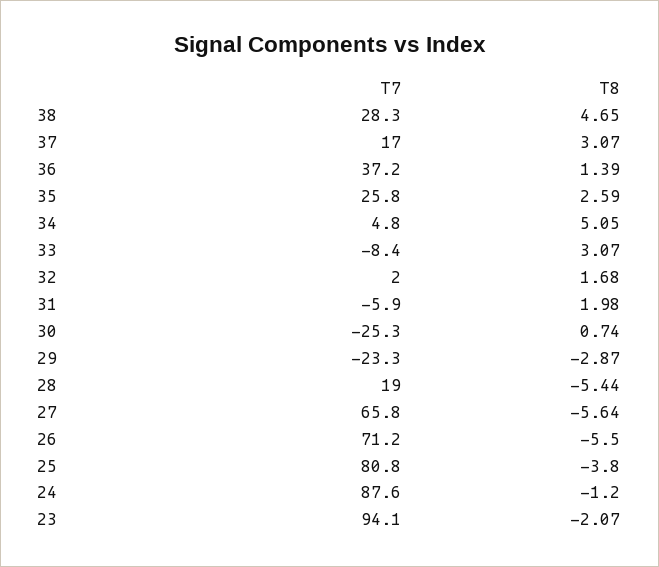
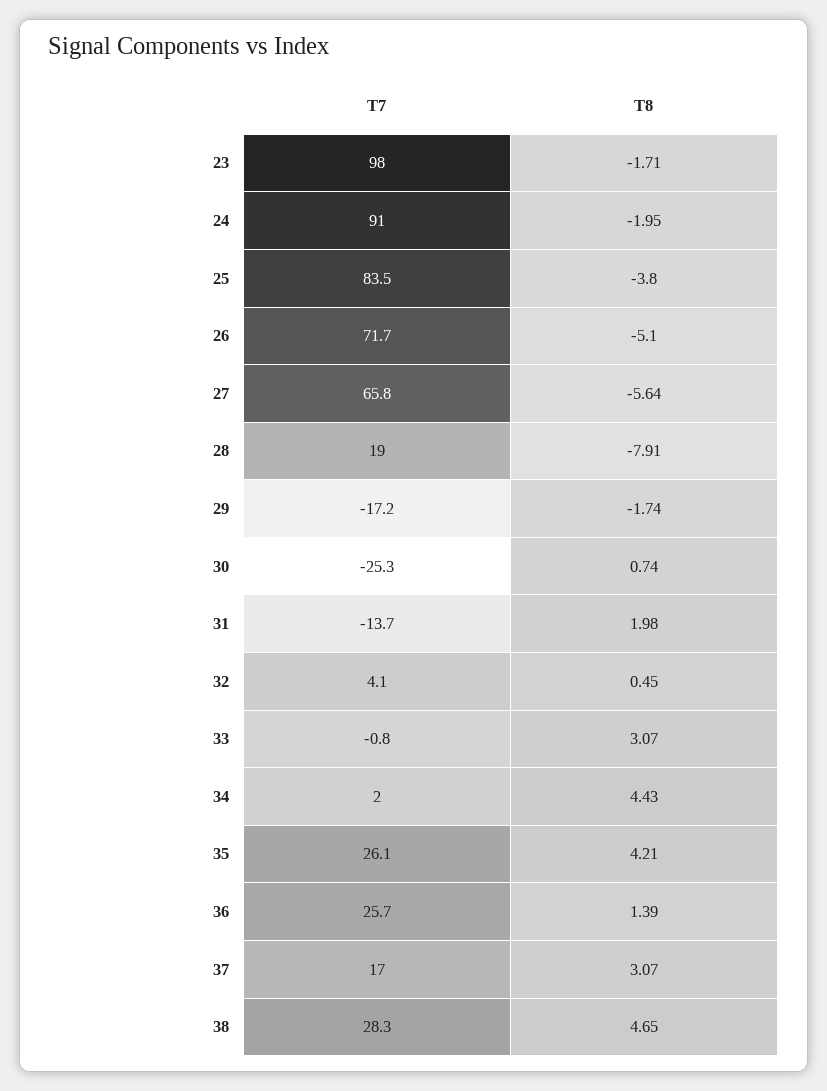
T7, 36: 37.2 -> 25.7
T7, 35: 25.8 -> 26.1
T8, 35: 2.59 -> 4.21
T7, 34: 4.8 -> 2
T8, 34: 5.05 -> 4.43
T7, 33: -8.4 -> -0.8
T7, 32: 2 -> 4.1
T8, 32: 1.68 -> 0.45
T7, 31: -5.9 -> -13.7
T7, 29: -23.3 -> -17.2
T8, 29: -2.87 -> -1.74
T8, 28: -5.44 -> -7.91
T7, 26: 71.2 -> 71.7
T8, 26: -5.5 -> -5.1
T7, 25: 80.8 -> 83.5
T7, 24: 87.6 -> 91
T8, 24: -1.2 -> -1.95
T7, 23: 94.1 -> 98
T8, 23: -2.07 -> -1.71

